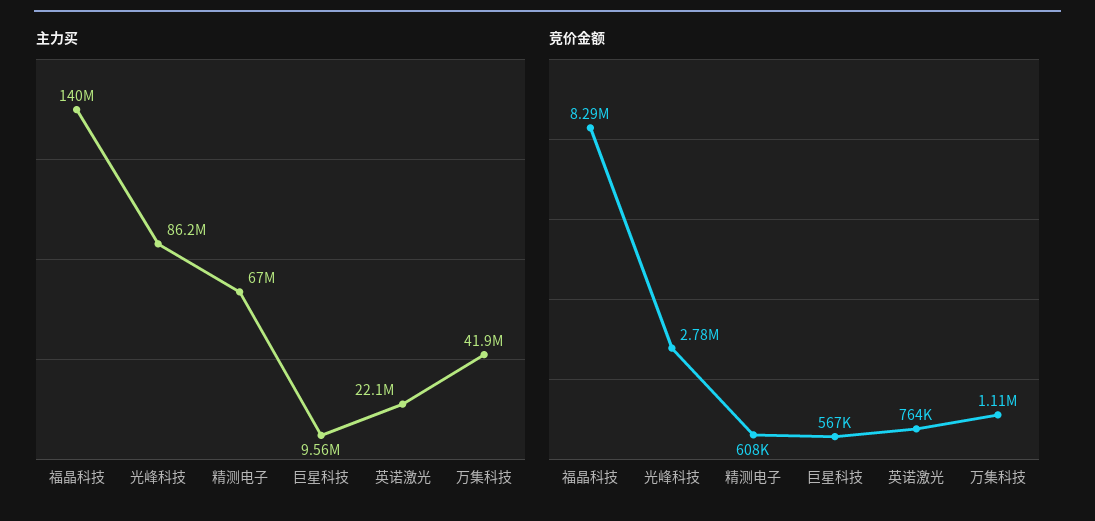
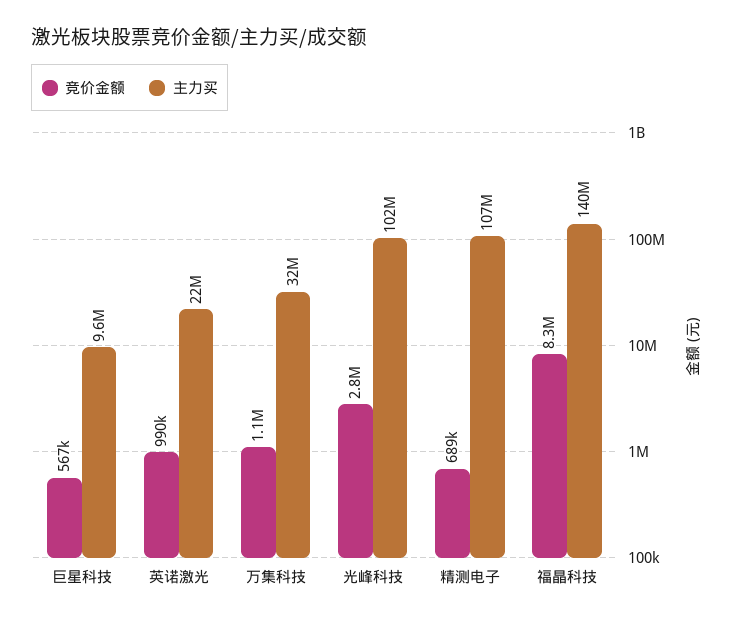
主力买, 光峰科技: 86200000 -> 102000000
主力买, 精测电子: 67000000 -> 107000000
主力买, 万集科技: 41900000 -> 32000000
竞价金额, 精测电子: 608000 -> 689000
竞价金额, 英诺激光: 764000 -> 990000

